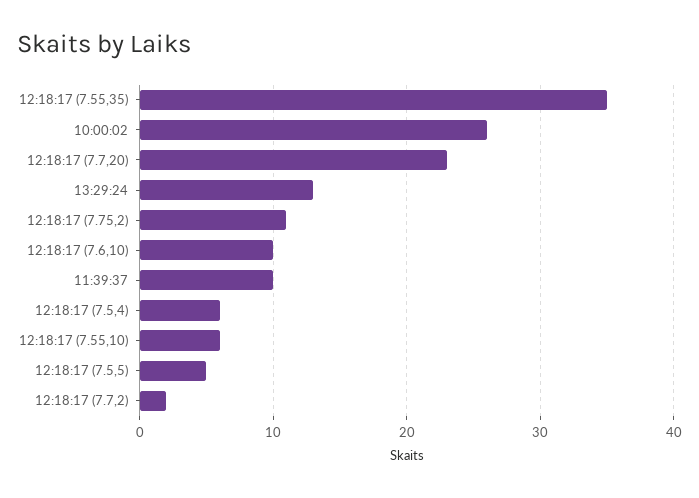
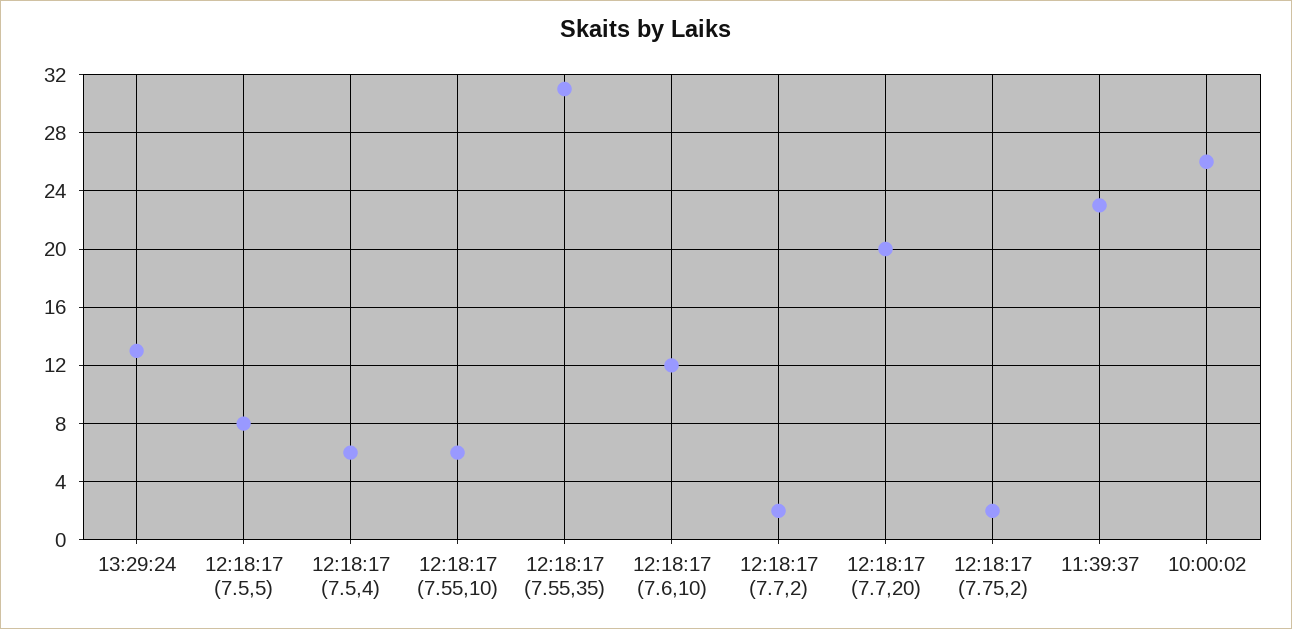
12:18:17 (7.55,35): 35 -> 31
12:18:17 (7.7,20): 23 -> 20
12:18:17 (7.75,2): 11 -> 2
12:18:17 (7.6,10): 10 -> 12
11:39:37: 10 -> 23
12:18:17 (7.5,5): 5 -> 8

